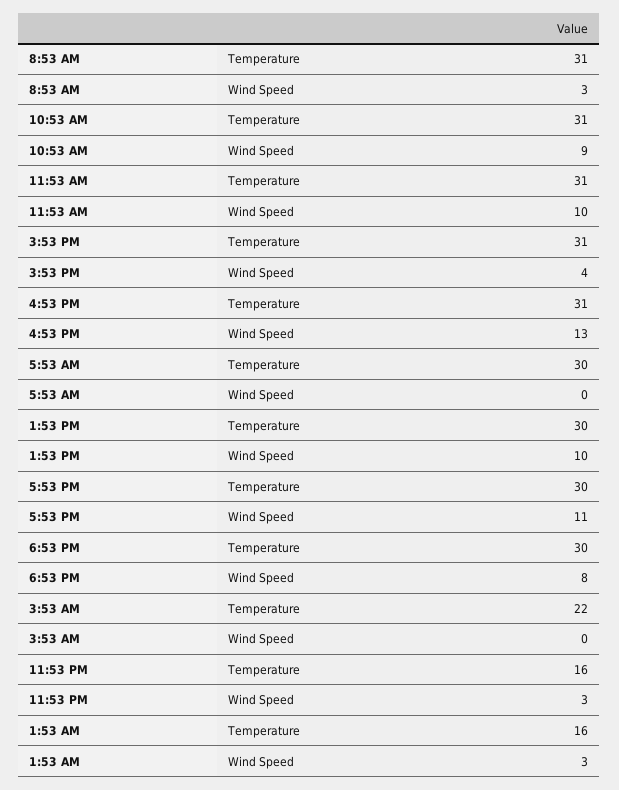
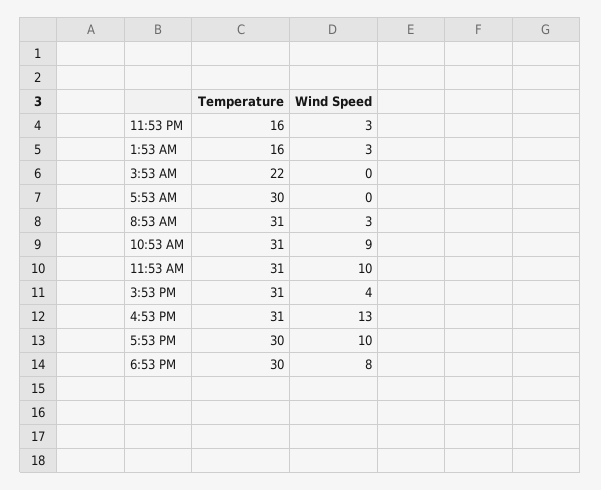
1:53 PM, Temperature: 30 -> none
1:53 PM, Wind Speed: 10 -> none
5:53 PM, Wind Speed: 11 -> 10

